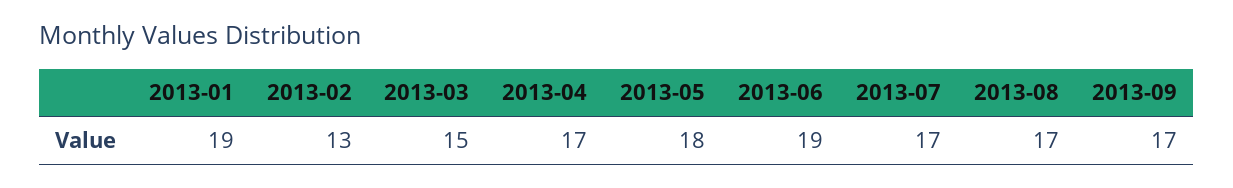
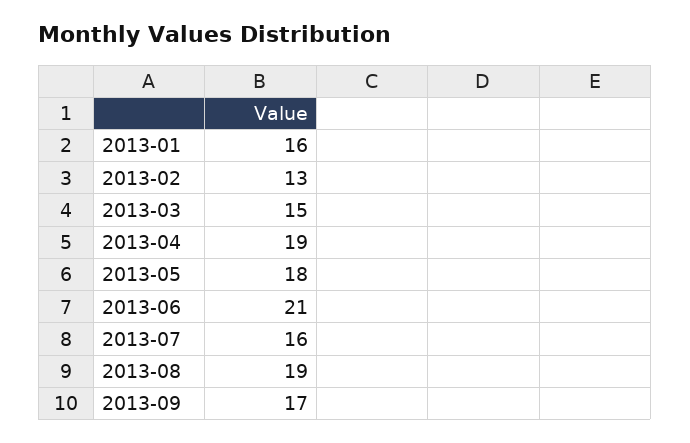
2013-01: 19 -> 16
2013-04: 17 -> 19
2013-06: 19 -> 21
2013-07: 17 -> 16
2013-08: 17 -> 19

